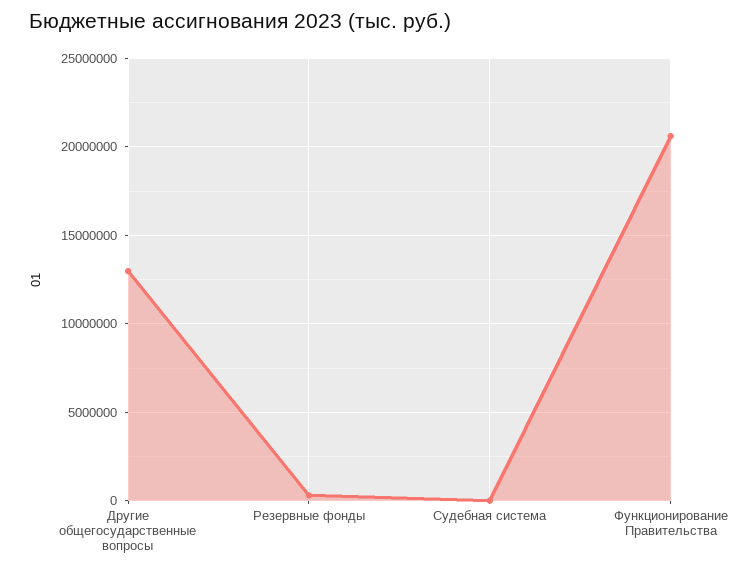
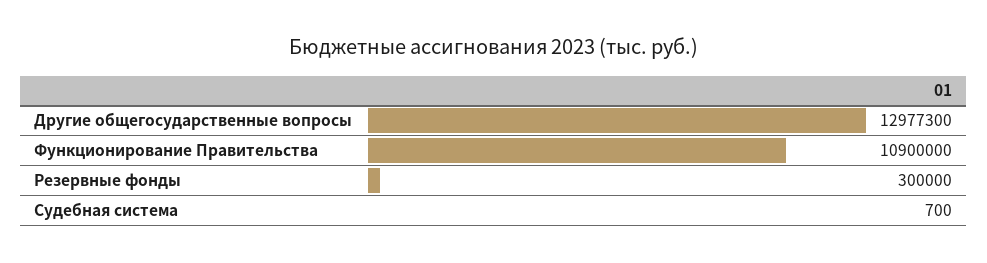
Функционирование Правительства: 20500000 -> 10900000

